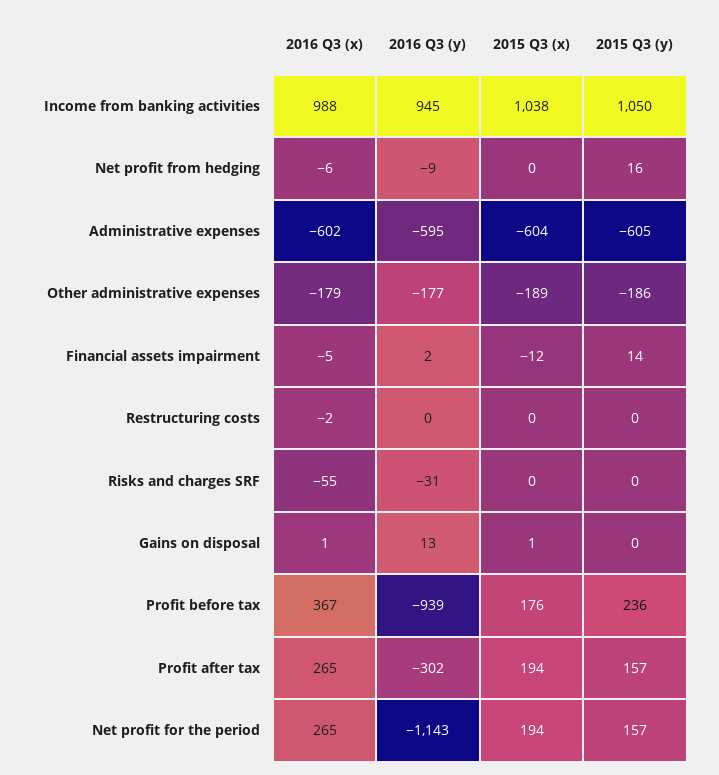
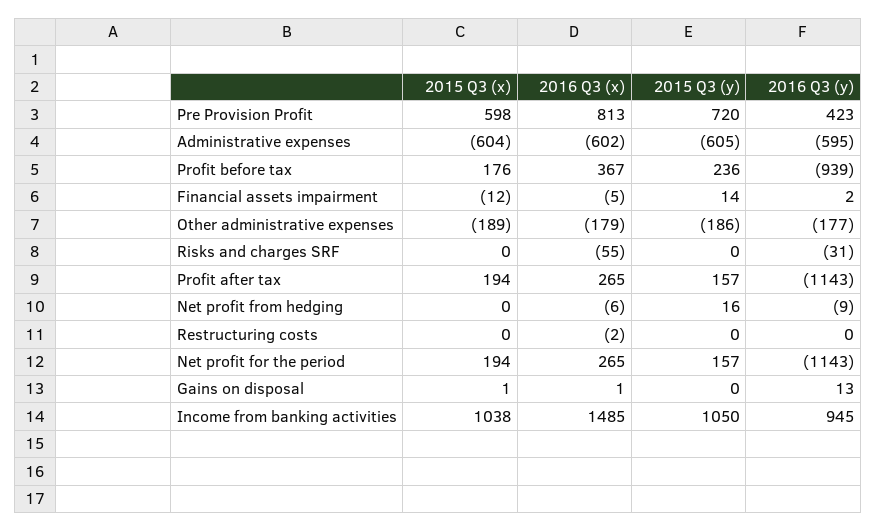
2016 Q3 (x), Income from banking activities: 988 -> 1485
2016 Q3 (y), Profit after tax: -302 -> -1143
2015 Q3 (x), Pre Provision Profit: none -> 598
2016 Q3 (x), Pre Provision Profit: none -> 813
2015 Q3 (y), Pre Provision Profit: none -> 720
2016 Q3 (y), Pre Provision Profit: none -> 423

